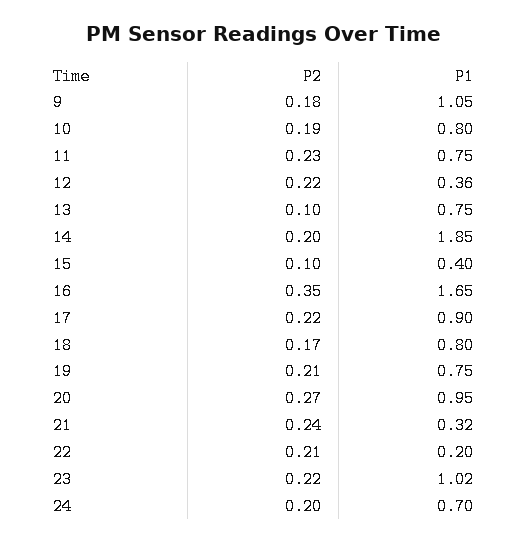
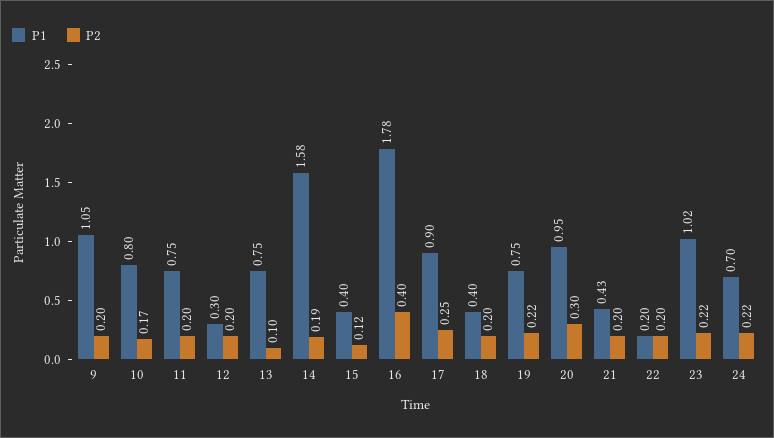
P2, 9: 0.18 -> 0.2
P2, 10: 0.19 -> 0.17
P2, 11: 0.23 -> 0.2
P2, 12: 0.22 -> 0.2
P1, 12: 0.36 -> 0.3
P2, 14: 0.2 -> 0.19
P1, 14: 1.85 -> 1.58
P2, 15: 0.1 -> 0.12
P2, 16: 0.35 -> 0.4
P1, 16: 1.65 -> 1.78
P2, 17: 0.22 -> 0.25
P2, 18: 0.17 -> 0.2
P1, 18: 0.8 -> 0.4
P2, 19: 0.21 -> 0.22
P2, 20: 0.27 -> 0.3
P2, 21: 0.24 -> 0.2
P1, 21: 0.32 -> 0.43
P2, 22: 0.21 -> 0.2
P2, 24: 0.2 -> 0.22

